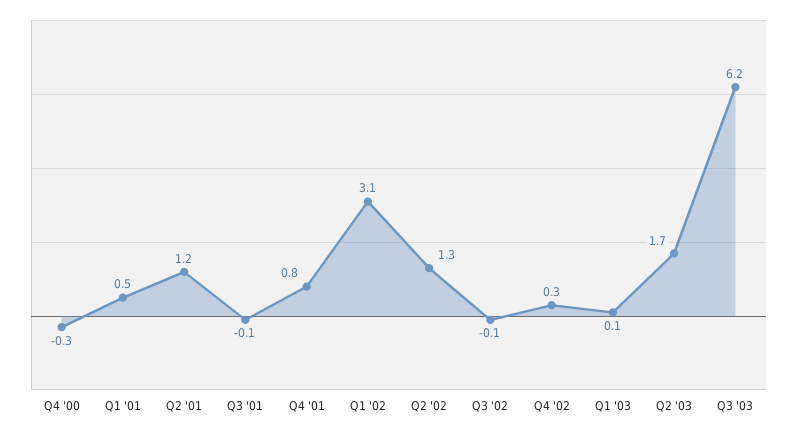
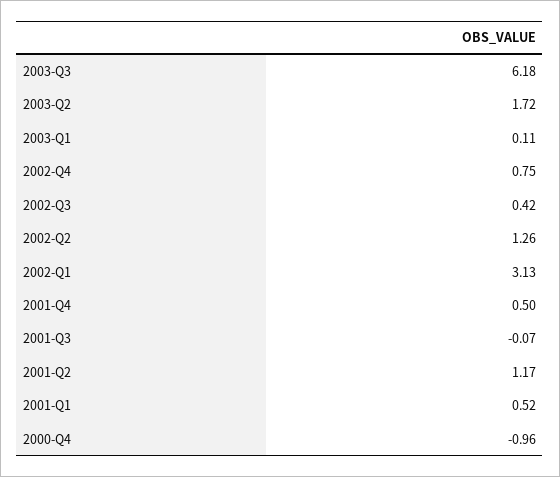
Q4 '00: -0.3 -> -0.96
Q4 '01: 0.8 -> 0.5
Q3 '02: -0.1 -> 0.42
Q4 '02: 0.3 -> 0.75

